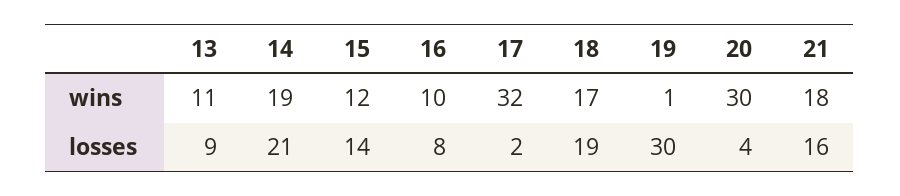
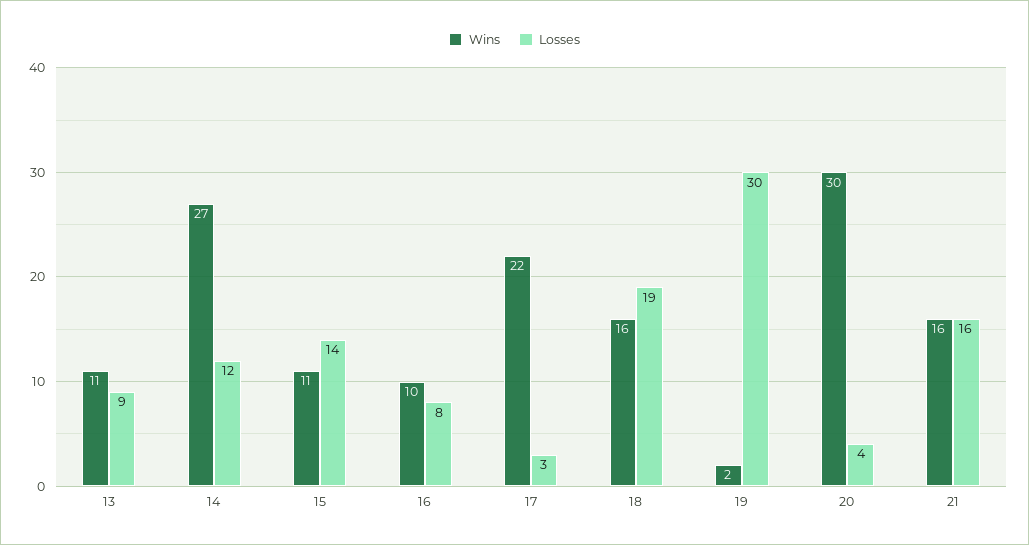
wins, 14: 19 -> 27
wins, 15: 12 -> 11
wins, 17: 32 -> 22
wins, 18: 17 -> 16
wins, 19: 1 -> 2
wins, 21: 18 -> 16
losses, 14: 21 -> 12
losses, 17: 2 -> 3

